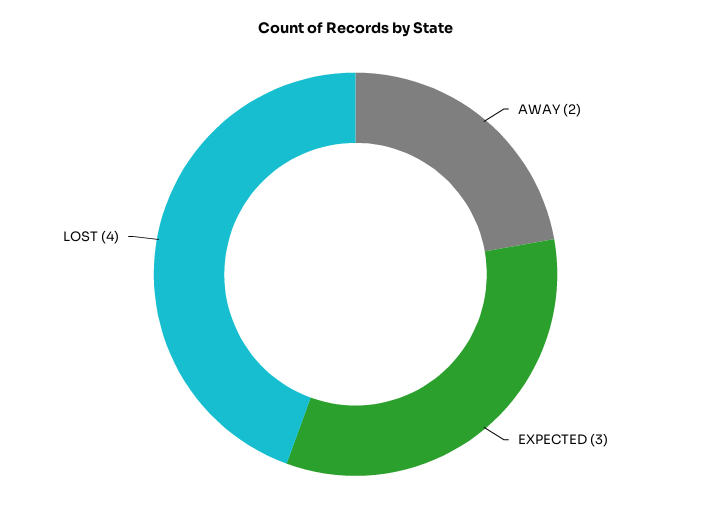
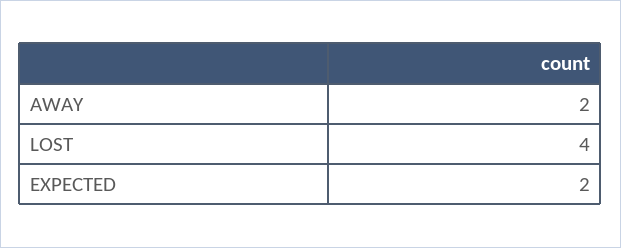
EXPECTED: 3 -> 2

